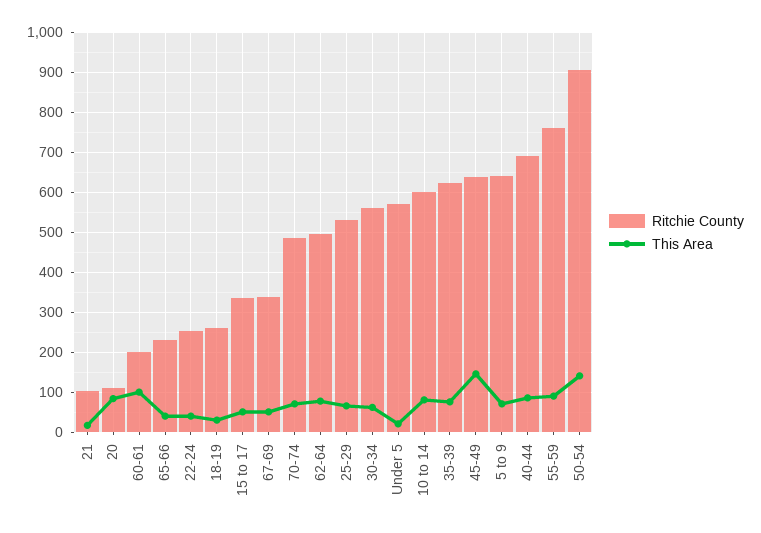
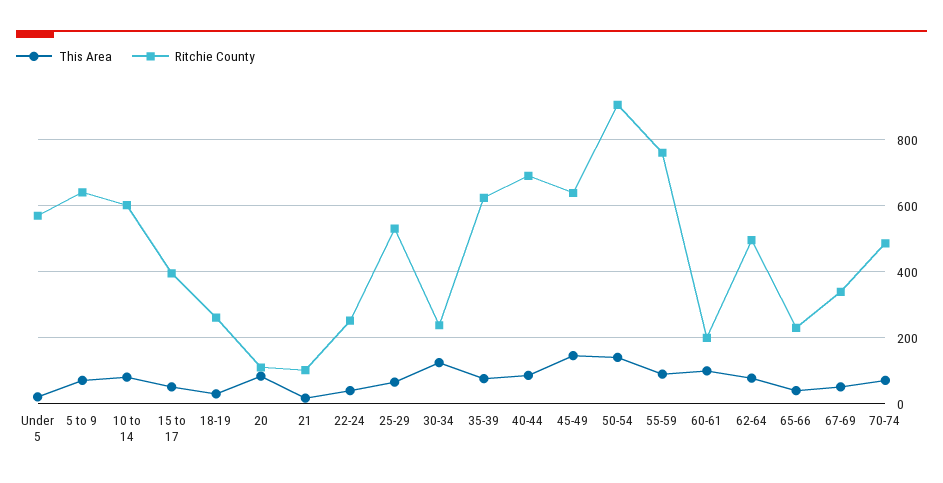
Ritchie County, 15 to 17: 340 -> 400
Ritchie County, 30-34: 560 -> 240
This Area, 30-34: 60 -> 120

